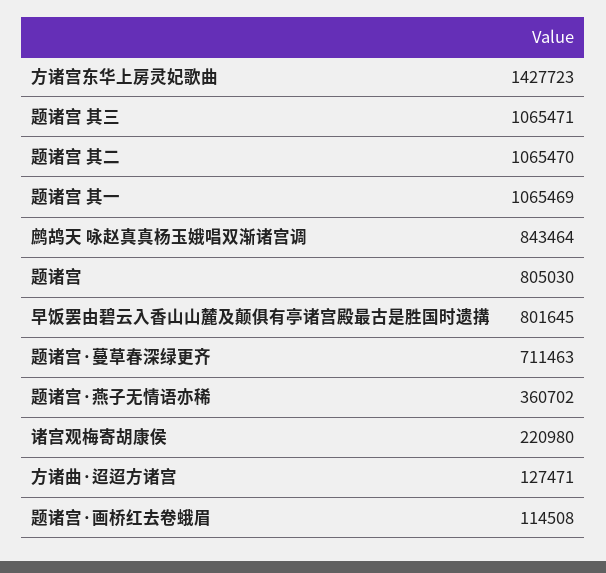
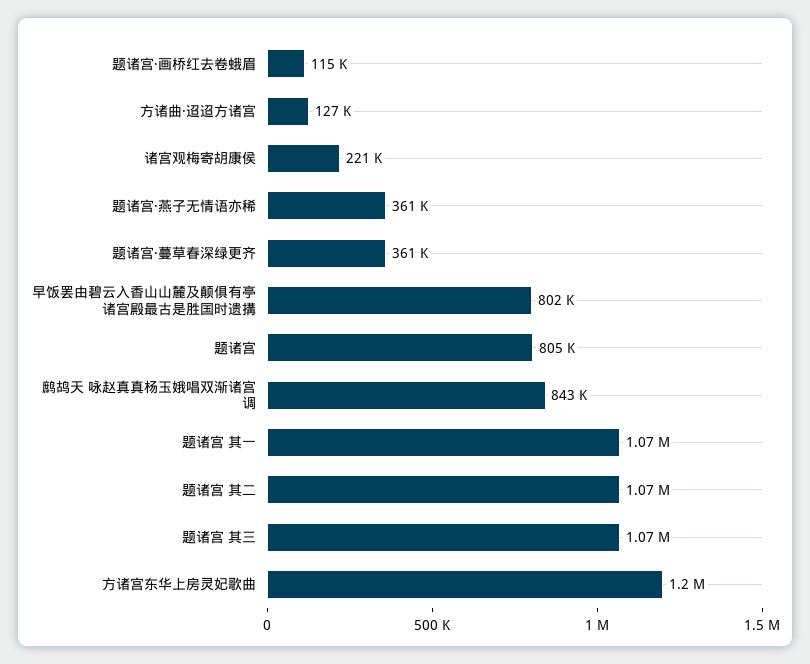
方诸宫东华上房灵妃歌曲: 1427723 -> 1200000
题诸宫·蔓草春深绿更齐: 711463 -> 361000

